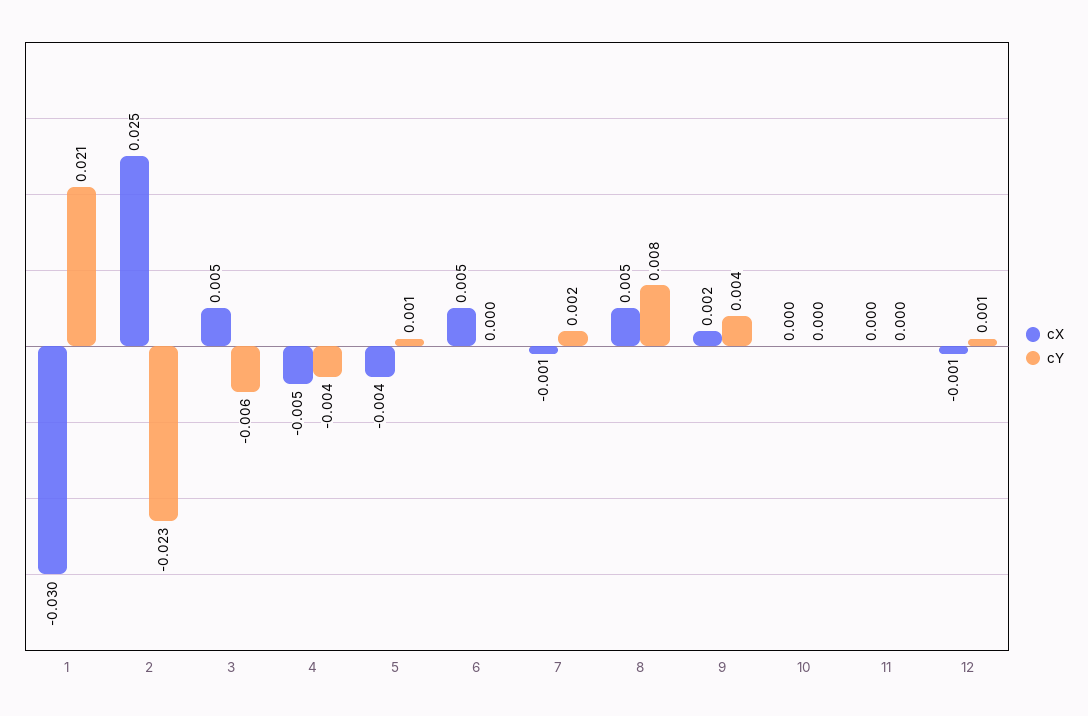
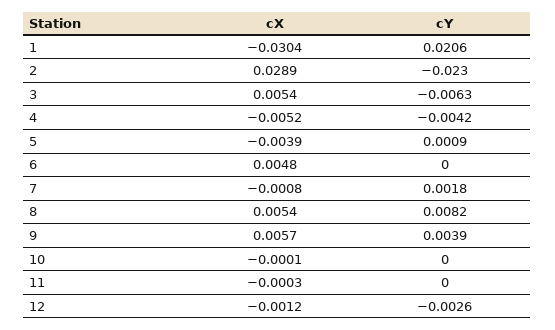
cX, 2: 0.025 -> 0.0289
cX, 9: 0.002 -> 0.0057
cY, 12: 0.001 -> -0.0026

